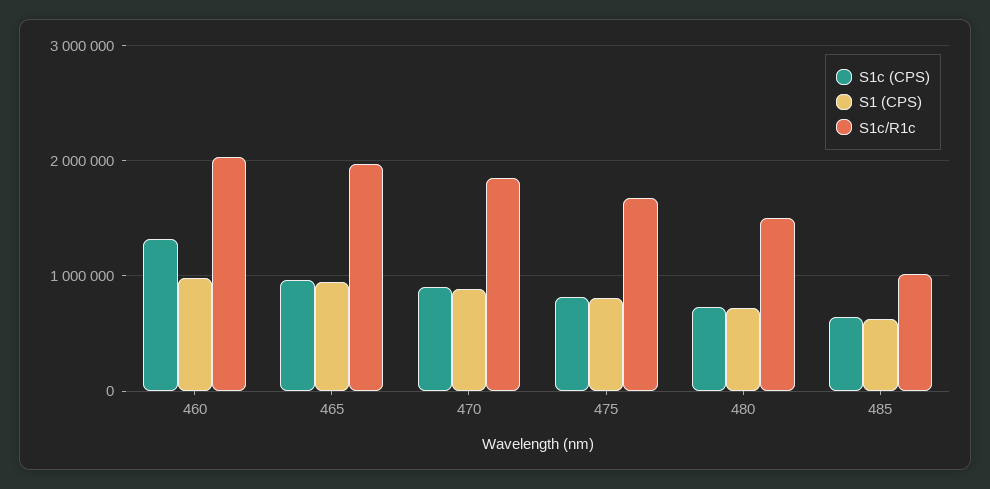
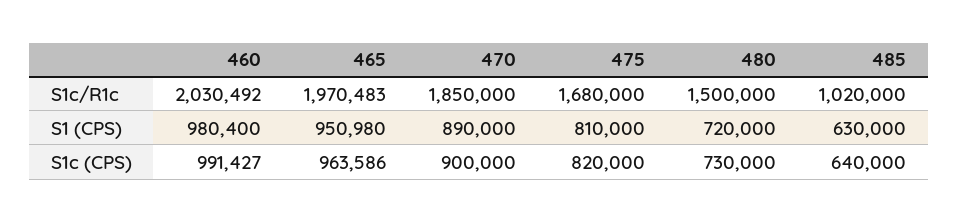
S1c (CPS), 460: 1300000 -> 991427

